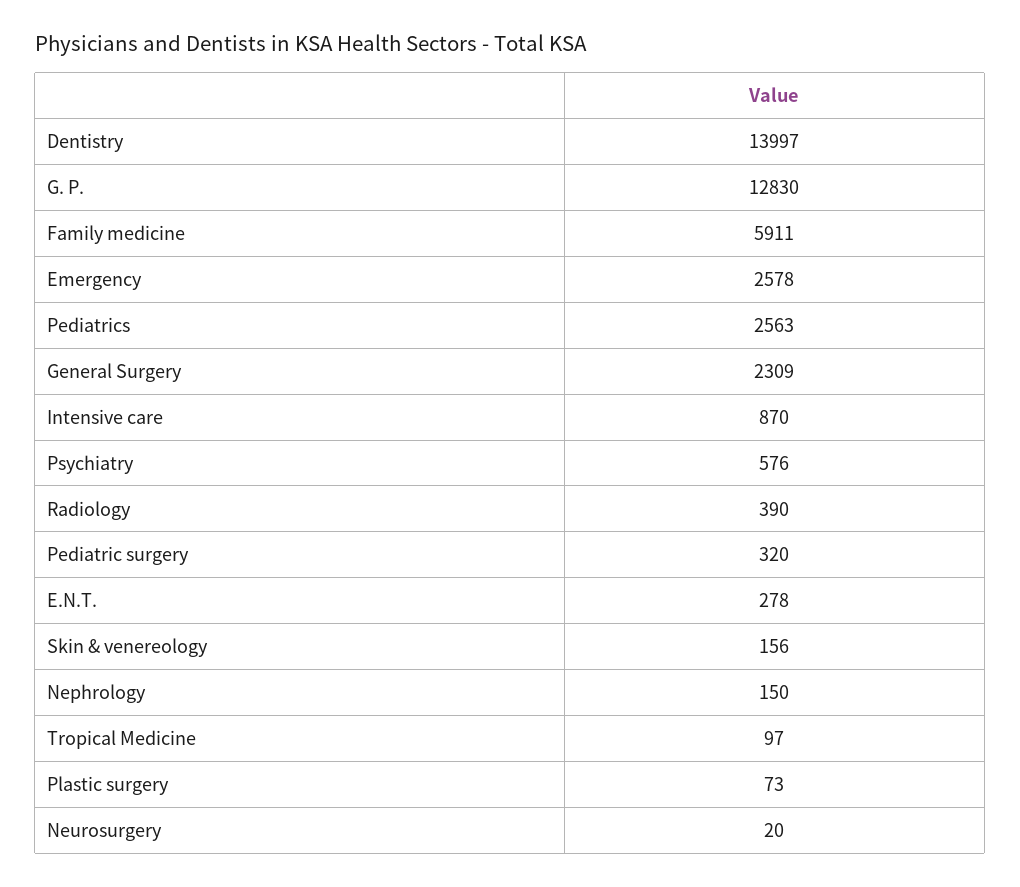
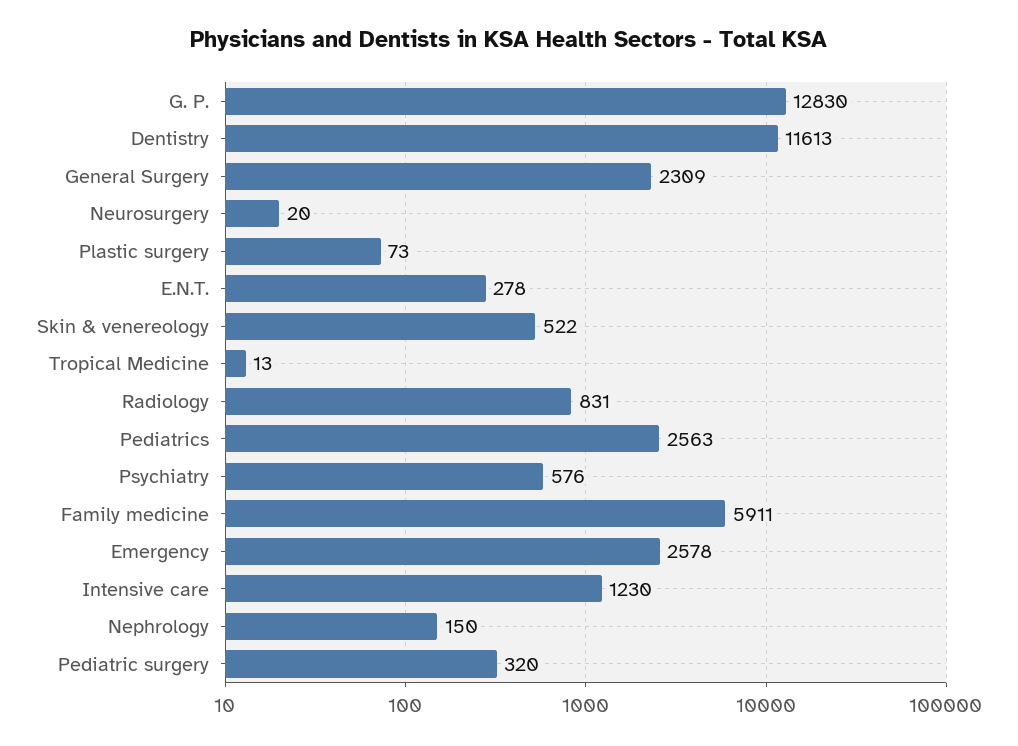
Dentistry: 13997 -> 11613
Intensive care: 870 -> 1230
Radiology: 390 -> 831
Skin & venereology: 156 -> 522
Tropical Medicine: 97 -> 13

